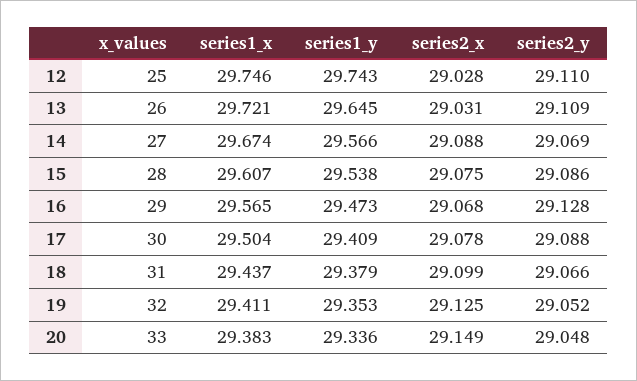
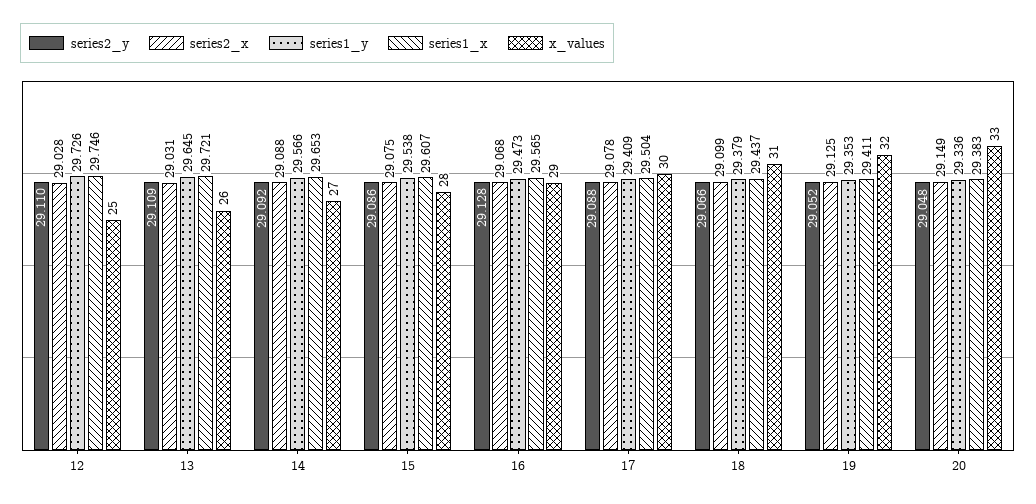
series1_y, 12: 29.743 -> 29.726
series1_x, 14: 29.674 -> 29.653
series2_y, 14: 29.069 -> 29.092

